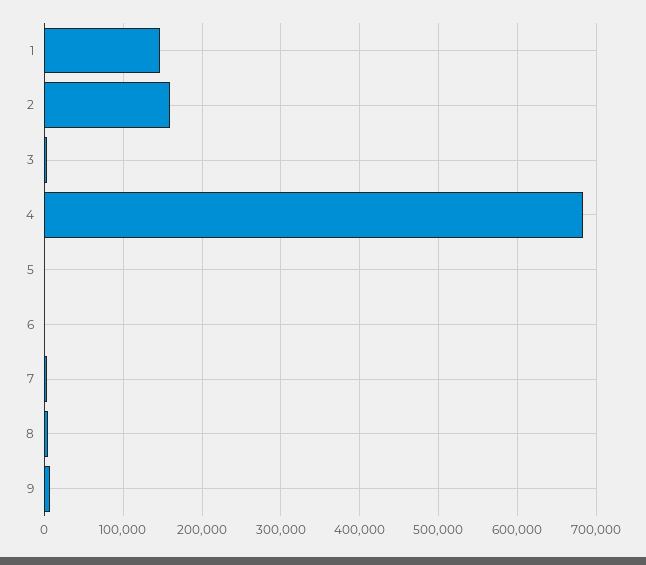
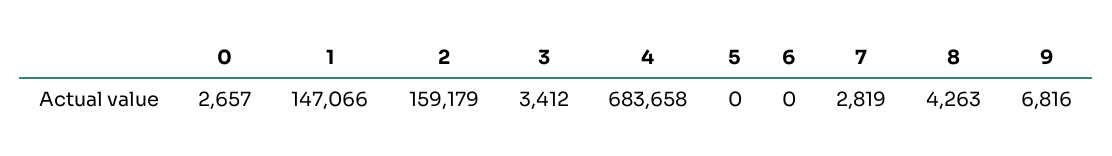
0: none -> 2657

